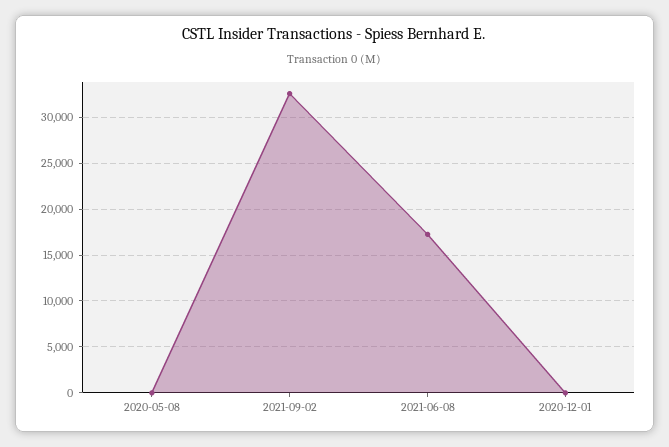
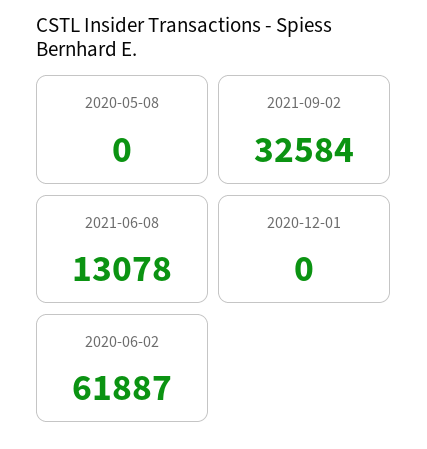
2021-06-08: 17000 -> 13078
2020-06-02: none -> 61887

